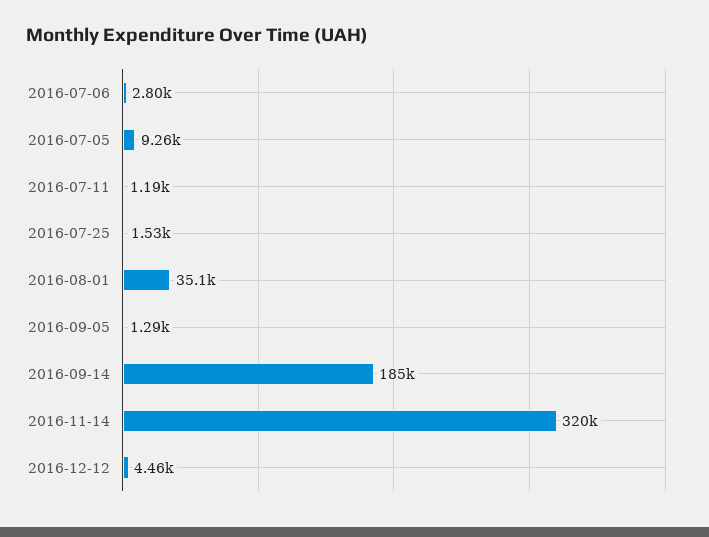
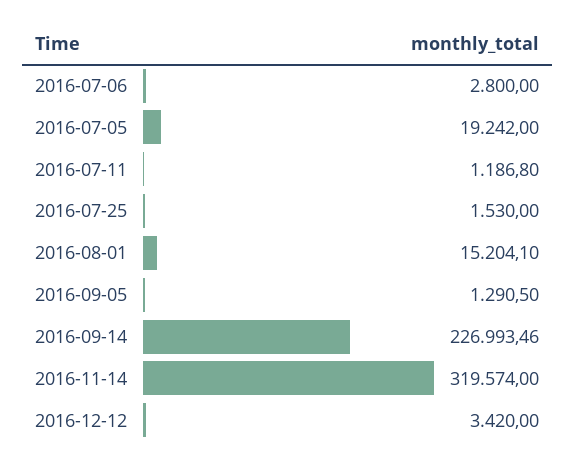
2016-07-05: 9260 -> 19242
2016-08-01: 35100 -> 15204.1
2016-09-14: 185000 -> 226993.46
2016-12-12: 4460 -> 3420

